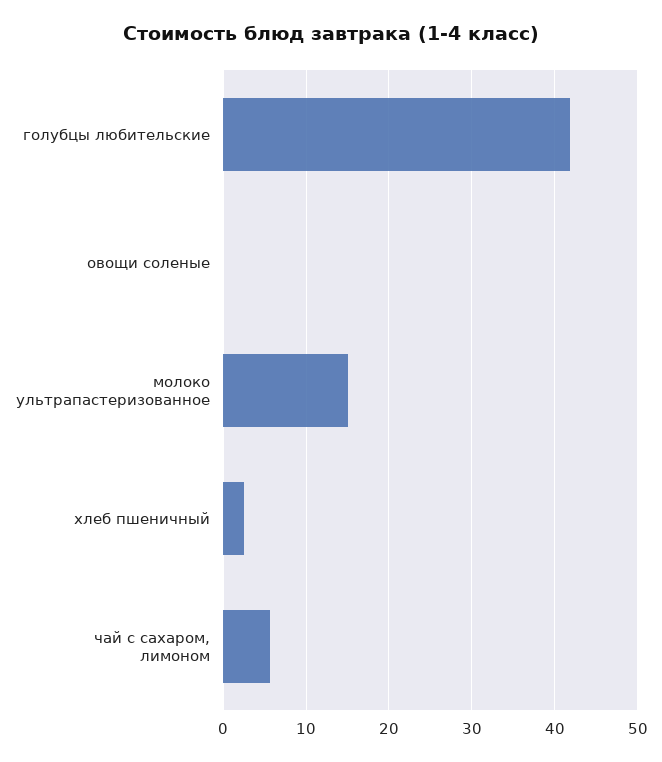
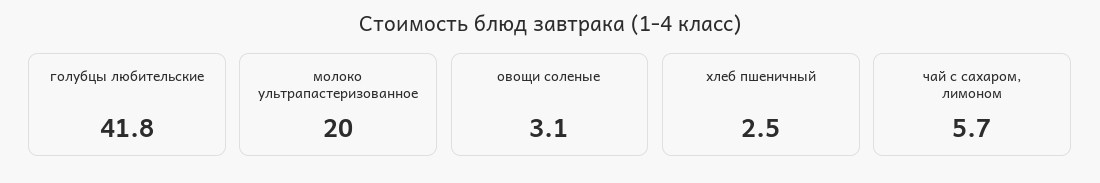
овощи соленые: 0 -> 3.1
молоко ультрапастеризованное: 15 -> 20

